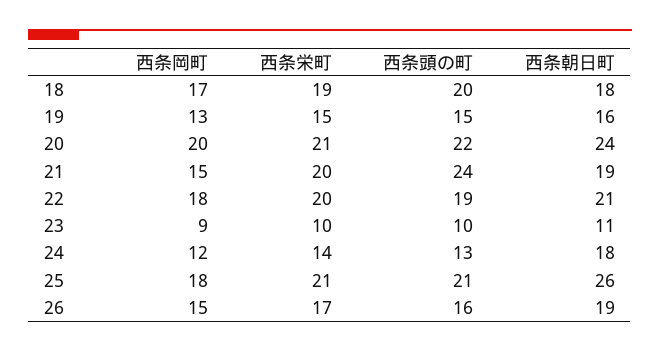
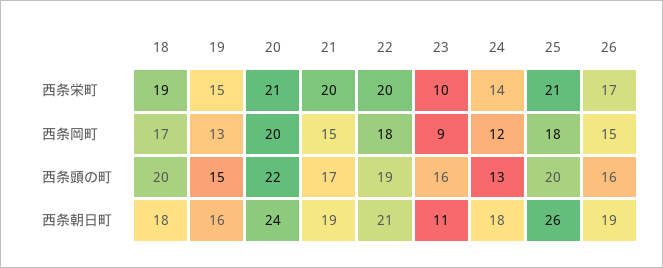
西条頭の町, 21: 24 -> 17
西条頭の町, 23: 10 -> 16
西条頭の町, 25: 21 -> 20

